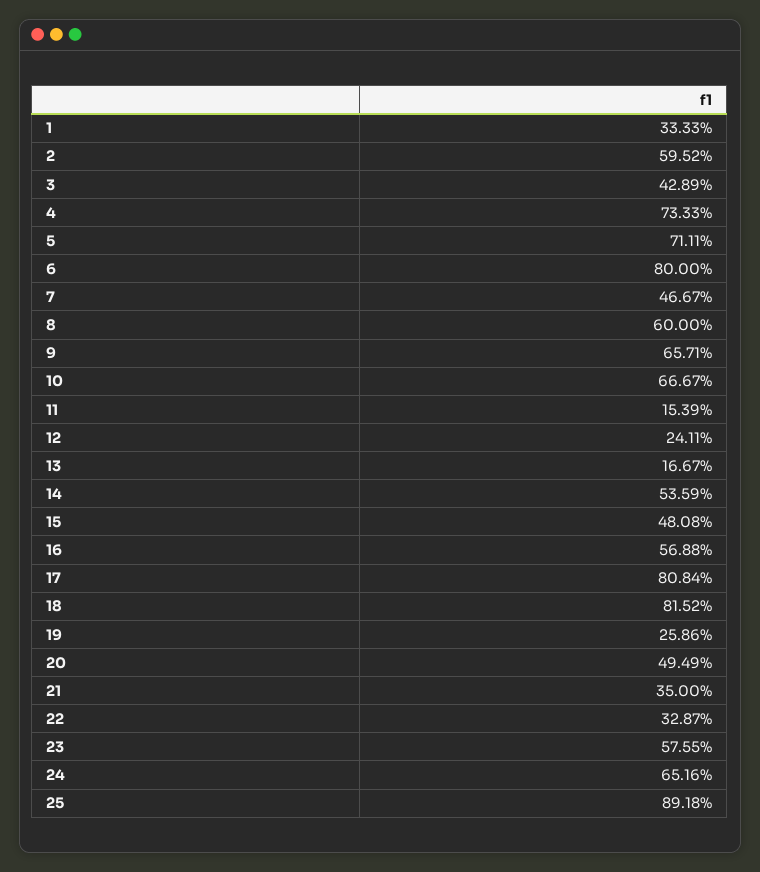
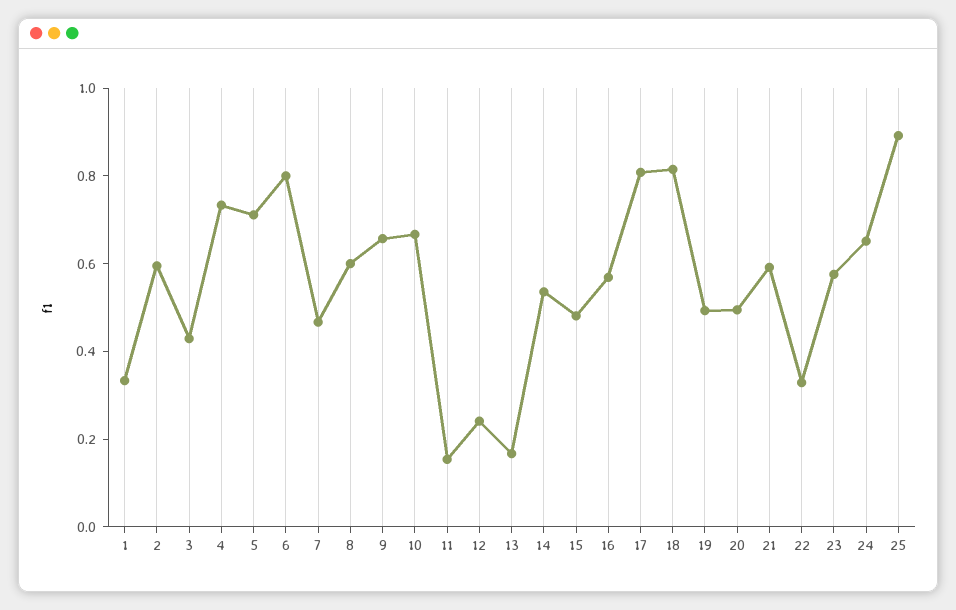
19: 0.2586 -> 0.5
21: 0.35 -> 0.6

